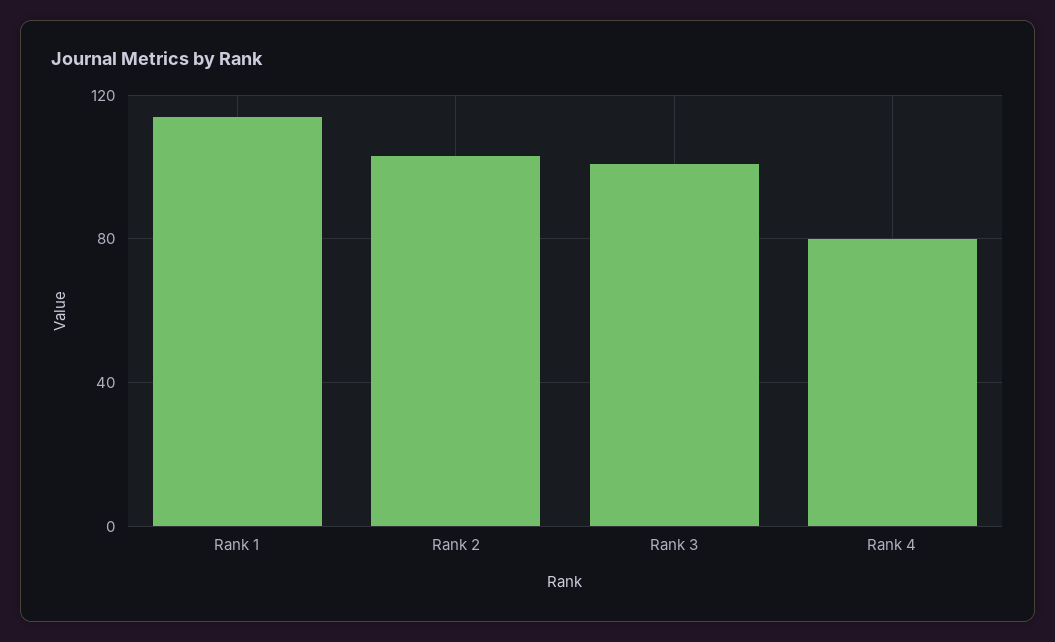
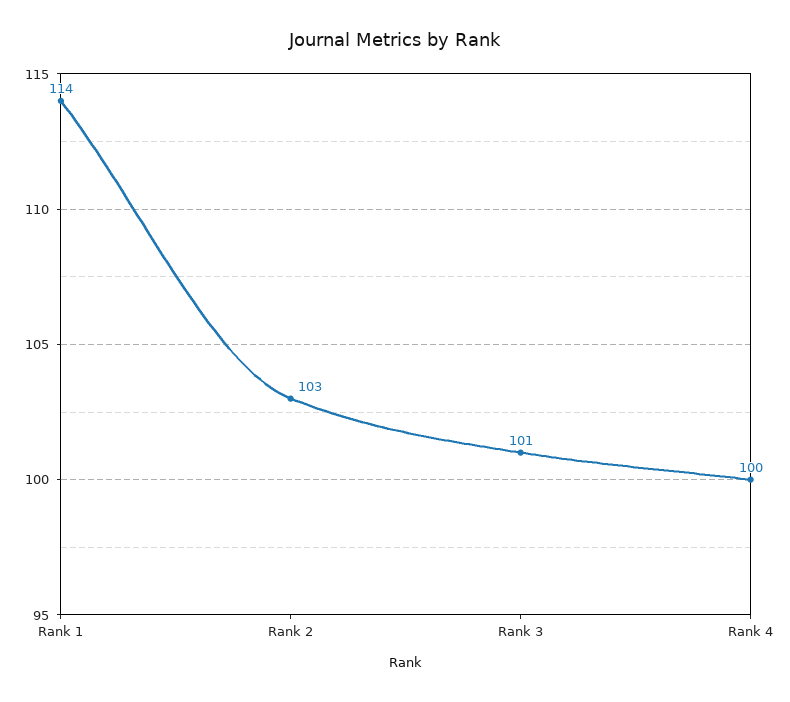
Rank 4: 80 -> 100

